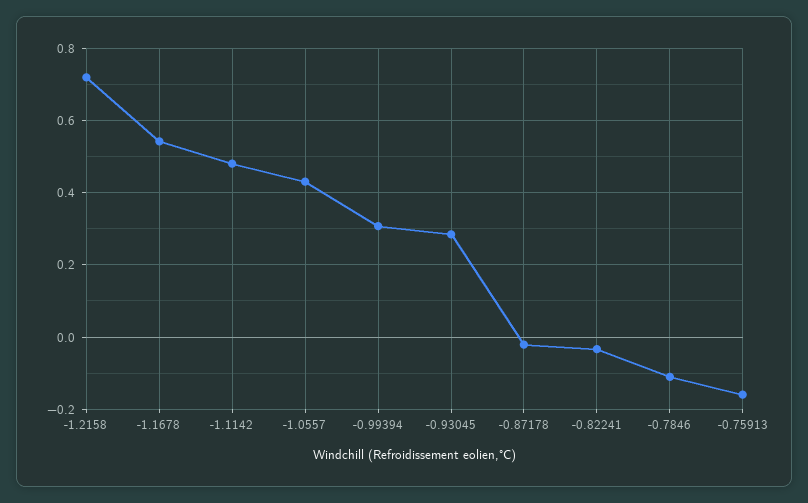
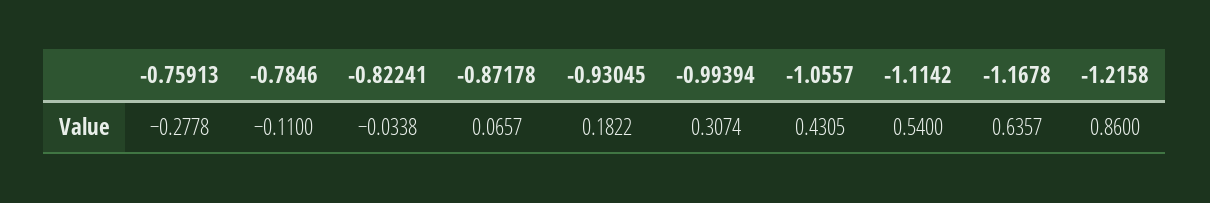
-1.2158: 0.72 -> 0.86
-1.1678: 0.54 -> 0.6357
-1.1142: 0.48 -> 0.54
-0.93045: 0.28 -> 0.1822
-0.87178: -0.02 -> 0.0657
-0.75913: -0.16 -> -0.2778

